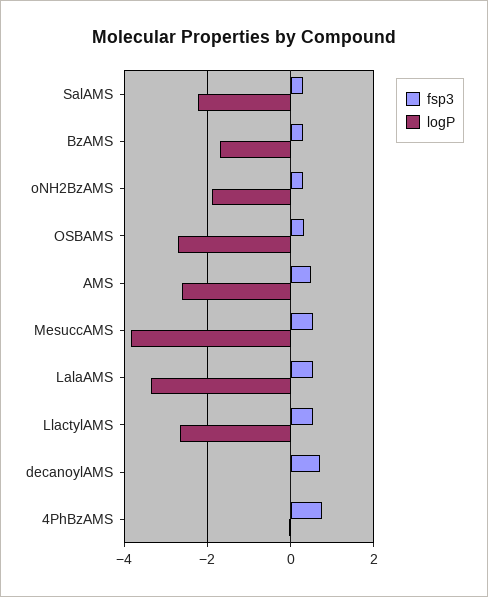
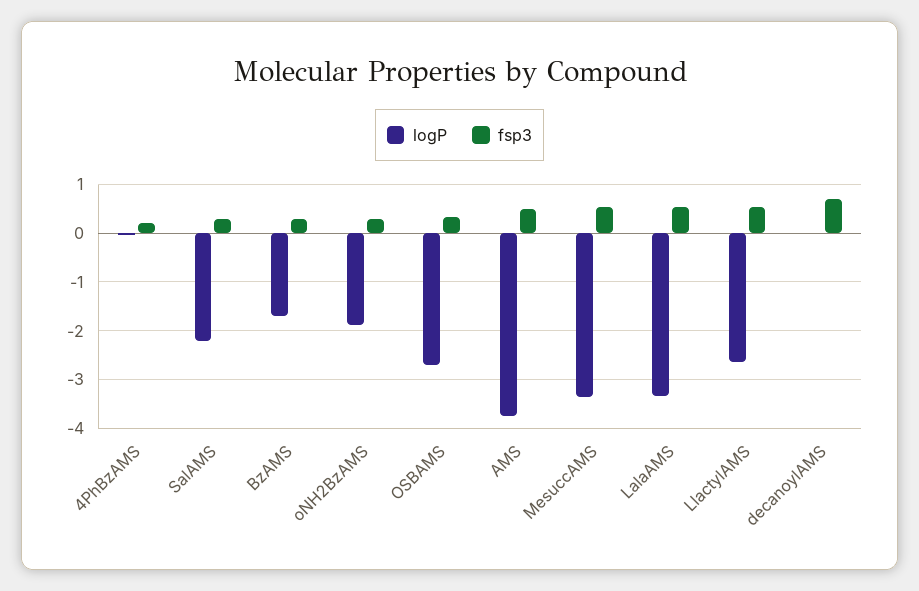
logP, AMS: -2.6 -> -3.8
logP, MesuccAMS: -3.8 -> -3.4
fsp3, 4PhBzAMS: 0.8 -> 0.2

